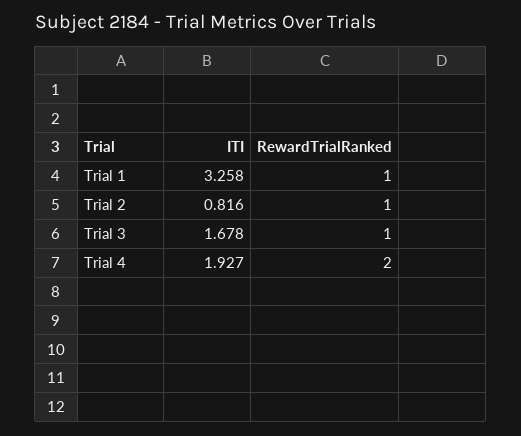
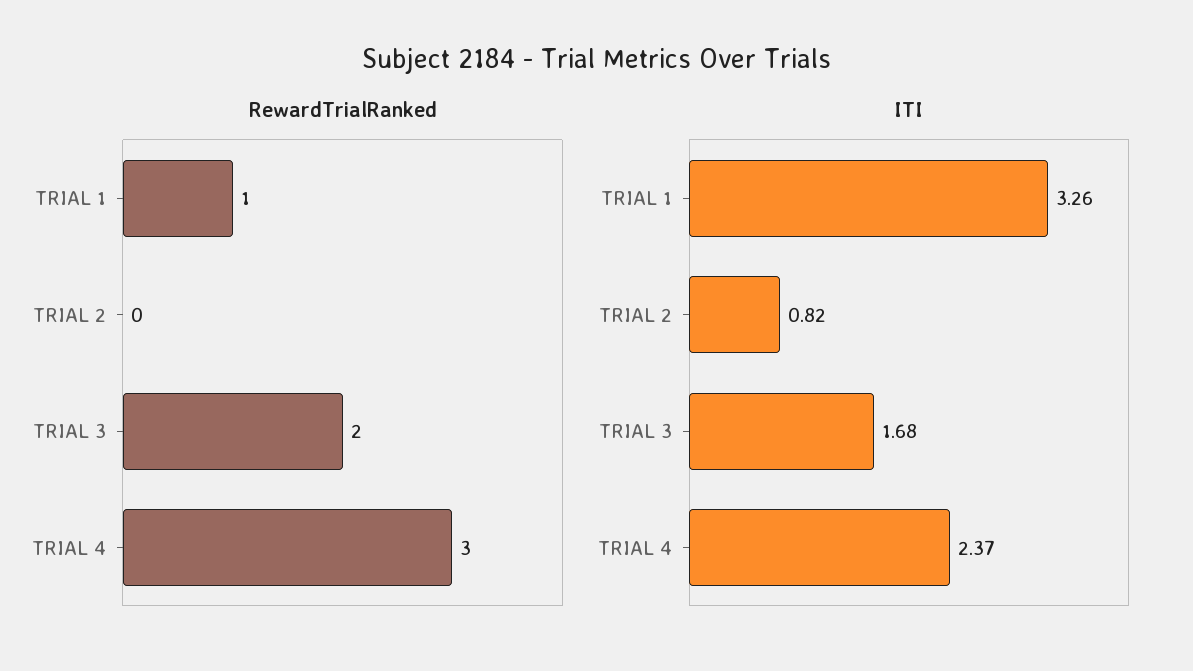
RewardTrialRanked, Trial 2: 1 -> 0
RewardTrialRanked, Trial 3: 1 -> 2
ITI, Trial 4: 1.927 -> 2.37
RewardTrialRanked, Trial 4: 2 -> 3

